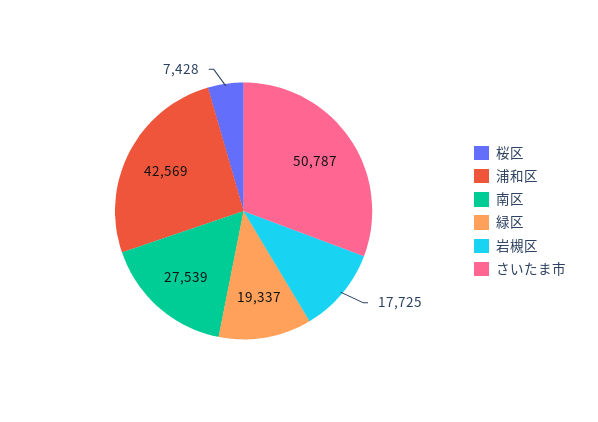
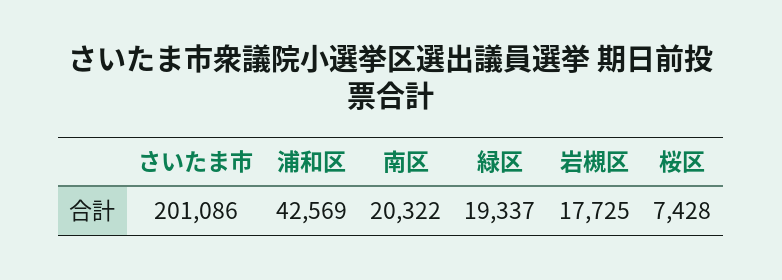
南区: 27539 -> 20322
さいたま市: 50787 -> 201086

